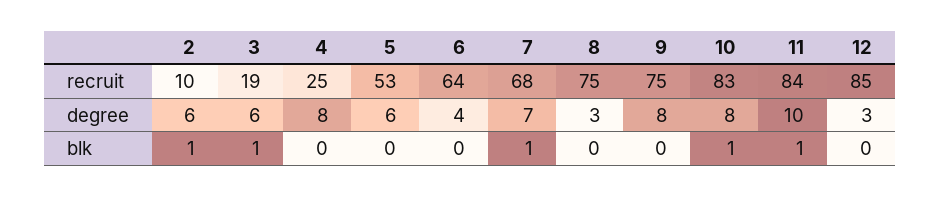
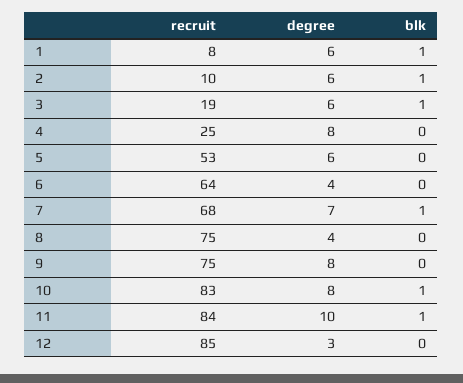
8, degree: 3 -> 4
1, recruit: none -> 8
1, degree: none -> 6
1, blk: none -> 1

